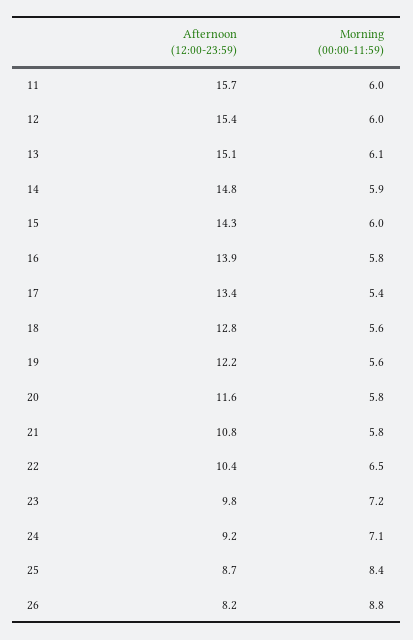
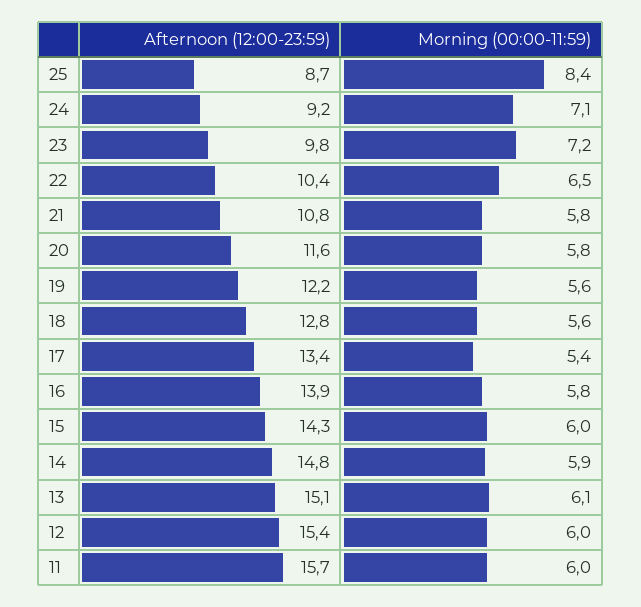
Afternoon (12:00-23:59), 26: 8.2 -> none
Morning (00:00-11:59), 26: 8.8 -> none

